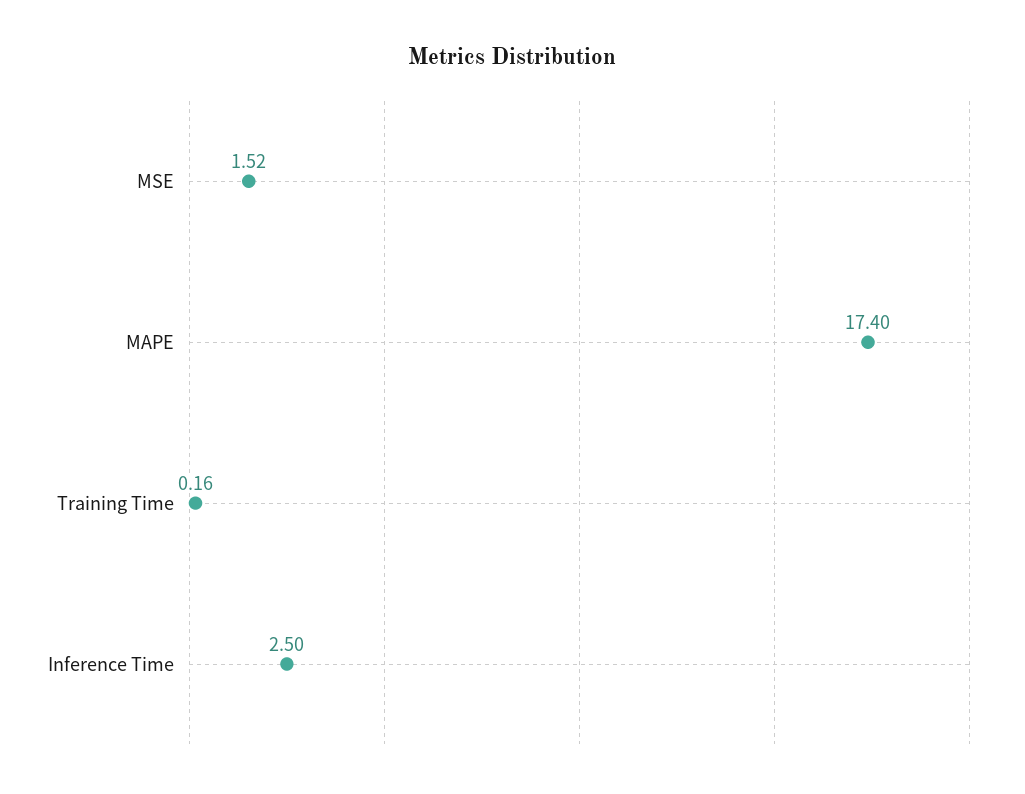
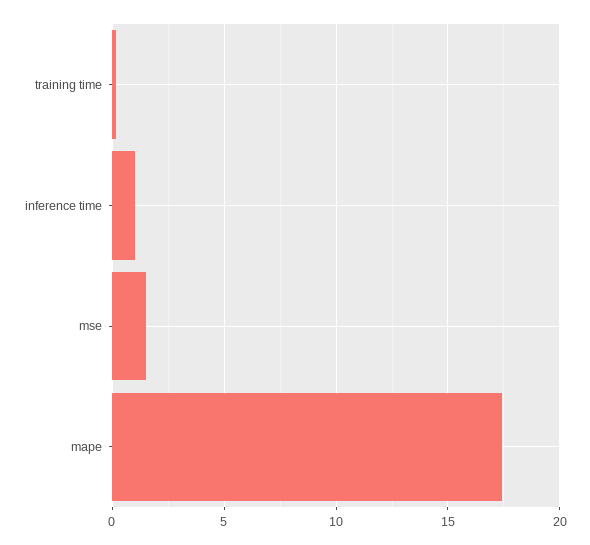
Inference Time: 2.5 -> 1

